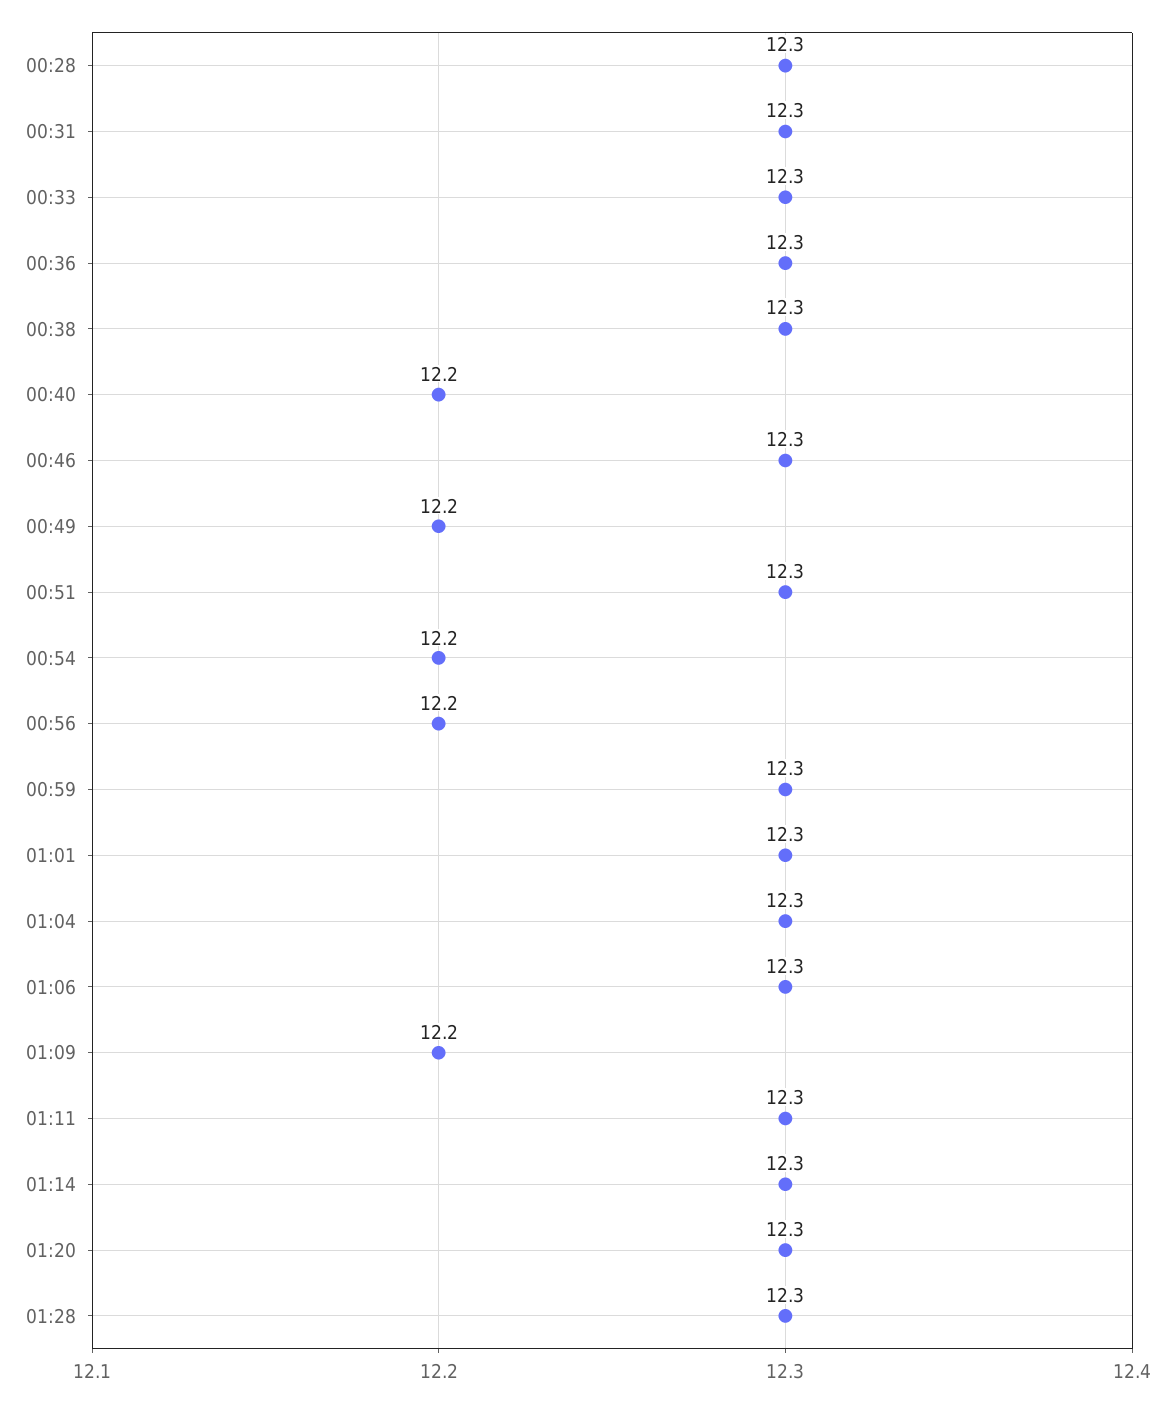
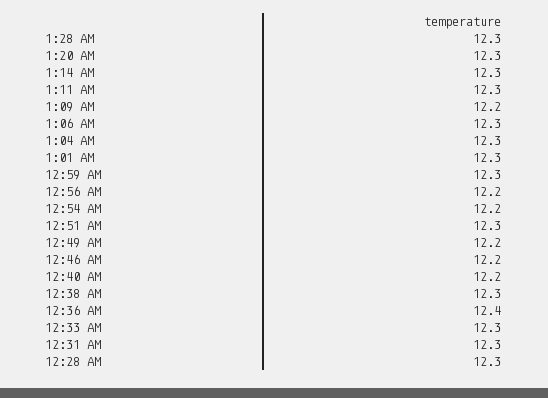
00:36: 12.3 -> 12.4
00:46: 12.3 -> 12.2

